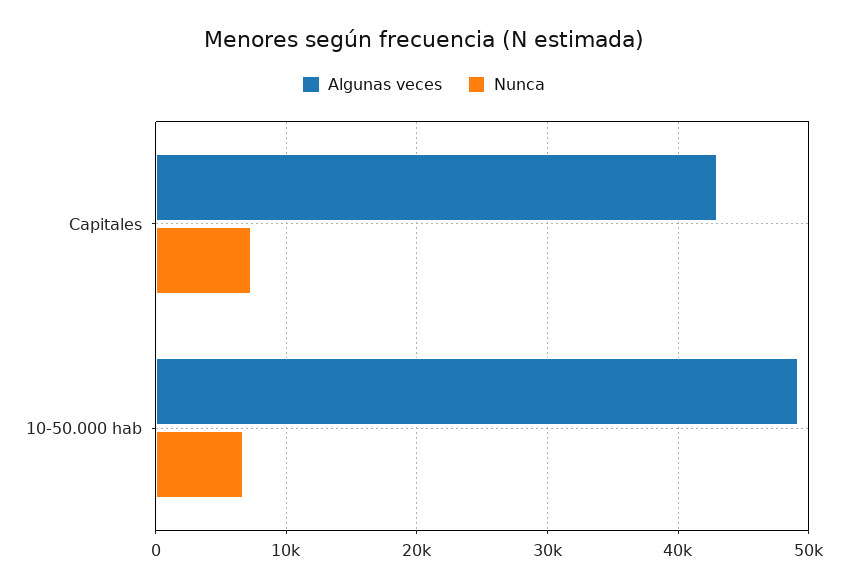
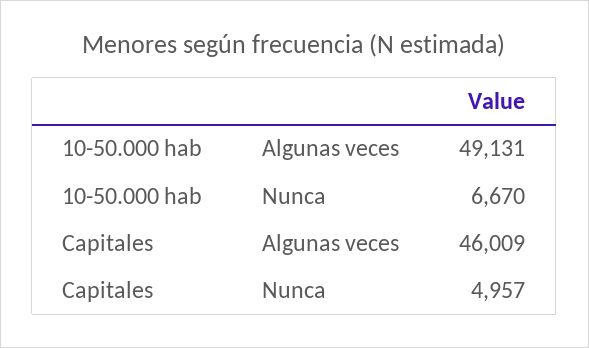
Algunas veces, Capitales: 43000 -> 46009
Nunca, Capitales: 7000 -> 4957

